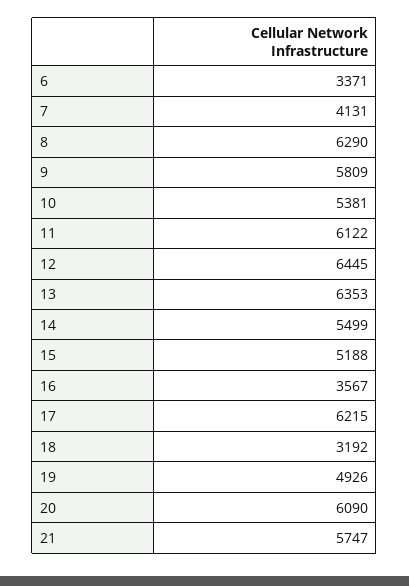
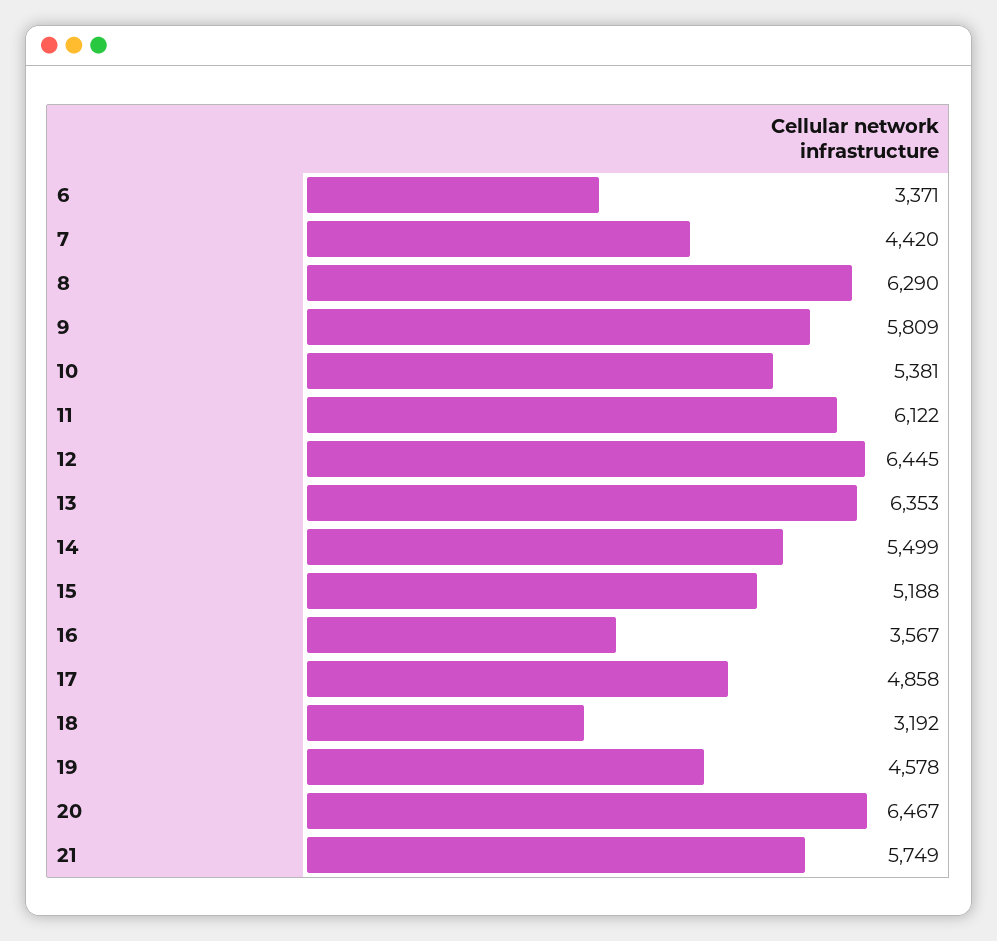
7: 4131 -> 4420
17: 6215 -> 4858
19: 4926 -> 4578
20: 6090 -> 6467
21: 5747 -> 5749

